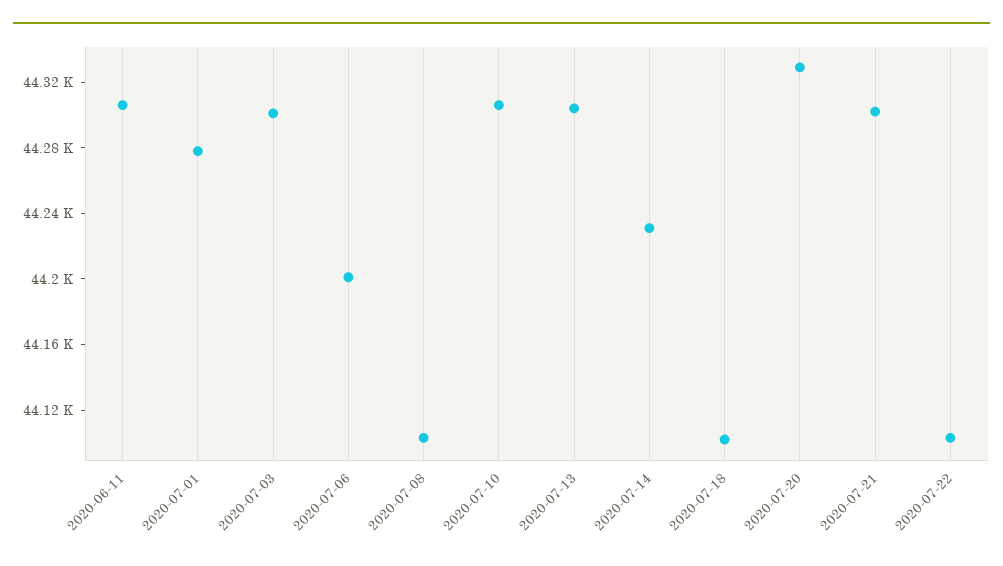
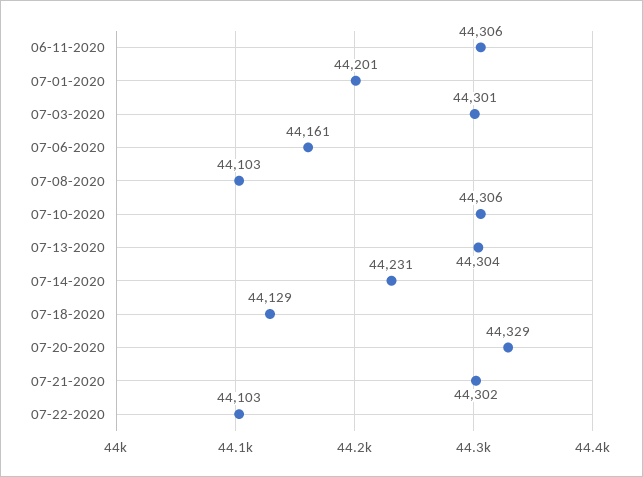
2020-07-01: 44280 -> 44201
2020-07-06: 44200 -> 44161
2020-07-18: 44100 -> 44129

